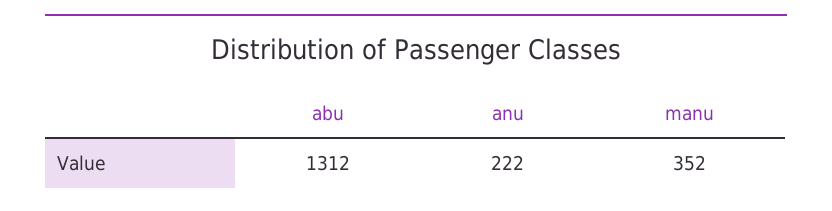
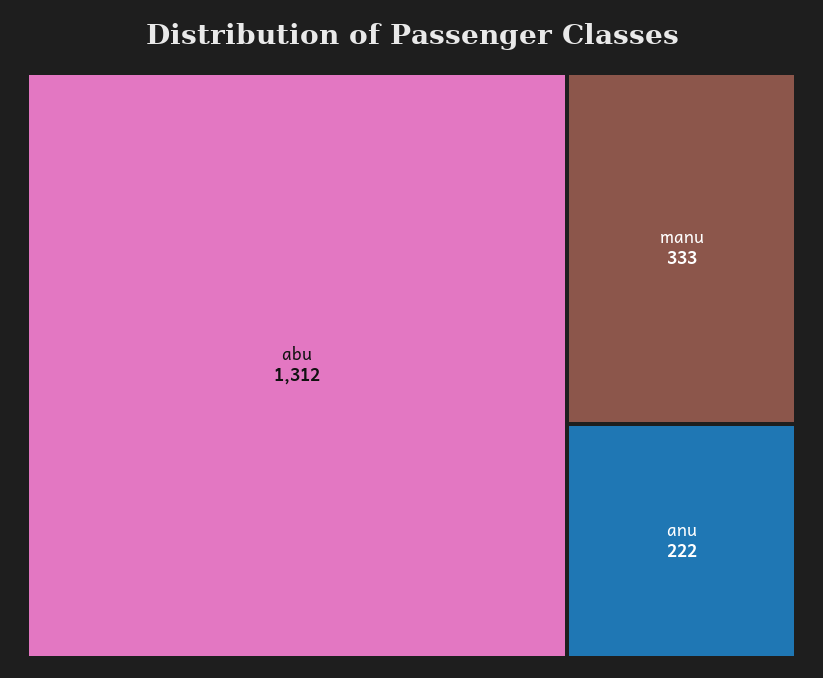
manu: 352 -> 333

